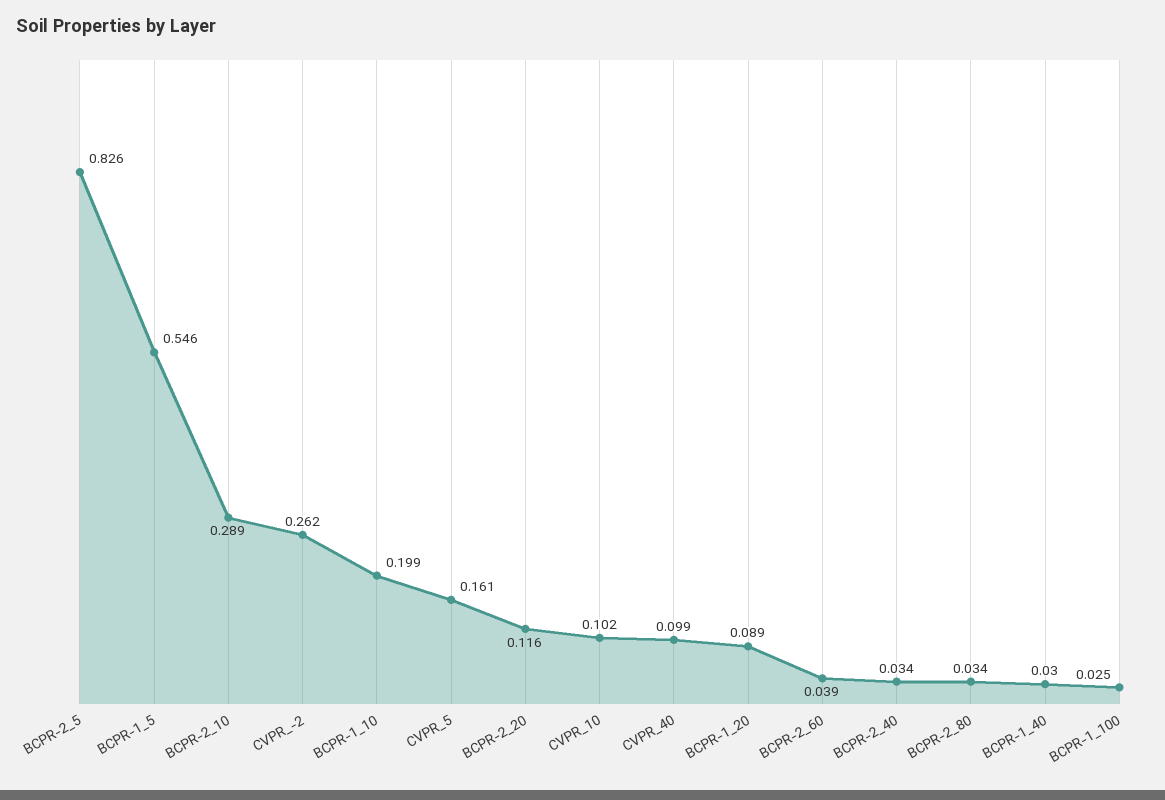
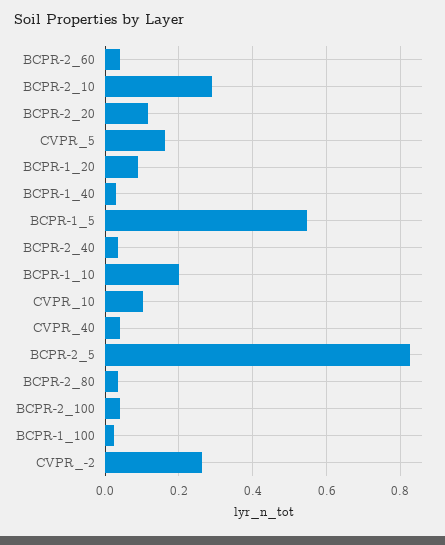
CVPR_40: 0.099 -> 0.04
BCPR-2_100: none -> 0.04

